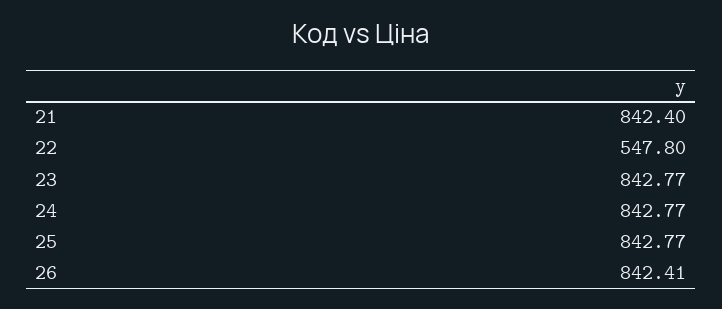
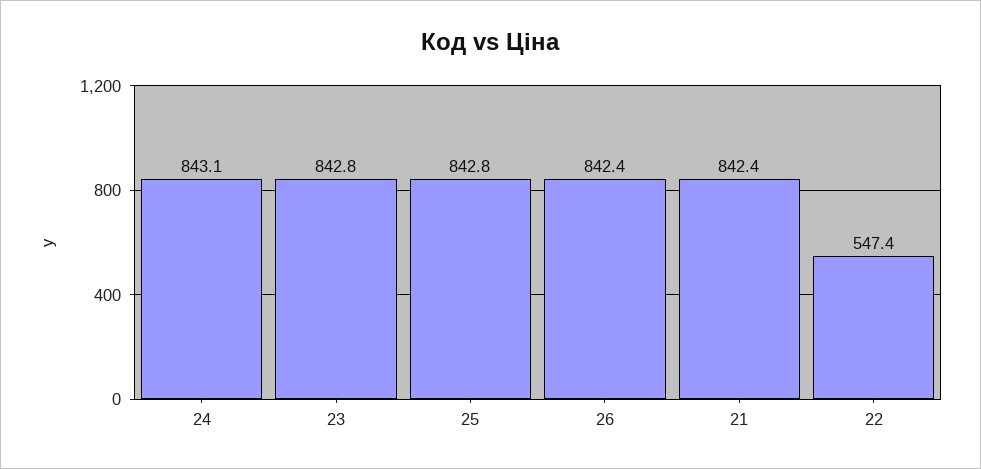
22: 547.8 -> 547.4
24: 842.77 -> 843.1

